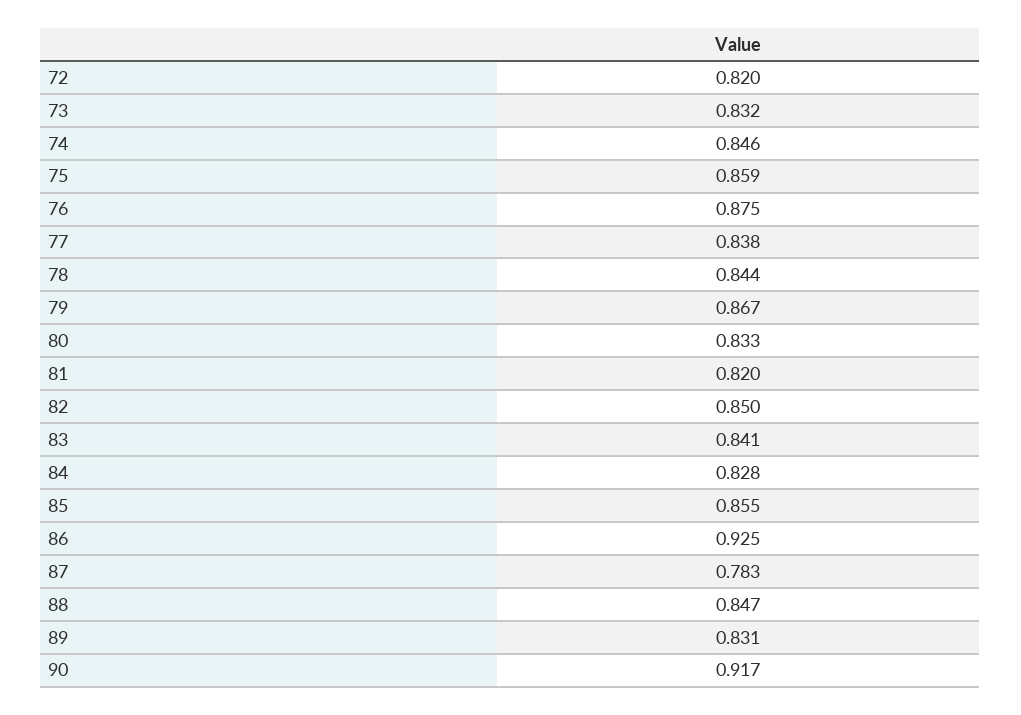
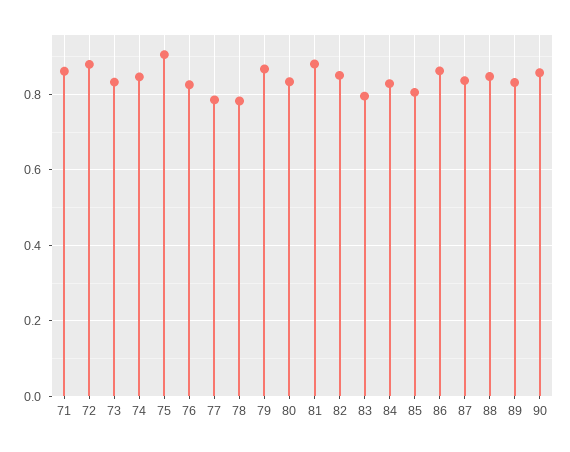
72: 0.82 -> 0.88
75: 0.859 -> 0.9
76: 0.875 -> 0.82
77: 0.838 -> 0.78
78: 0.844 -> 0.78
81: 0.82 -> 0.88
83: 0.841 -> 0.8
85: 0.855 -> 0.8
86: 0.925 -> 0.86
87: 0.783 -> 0.84
90: 0.917 -> 0.86
71: none -> 0.86

